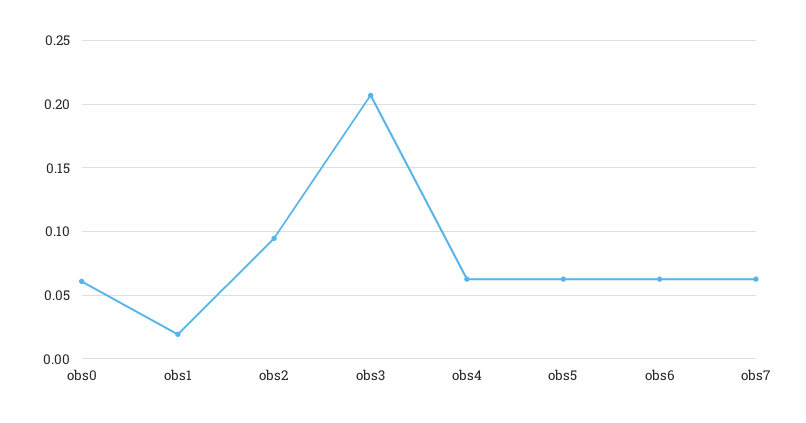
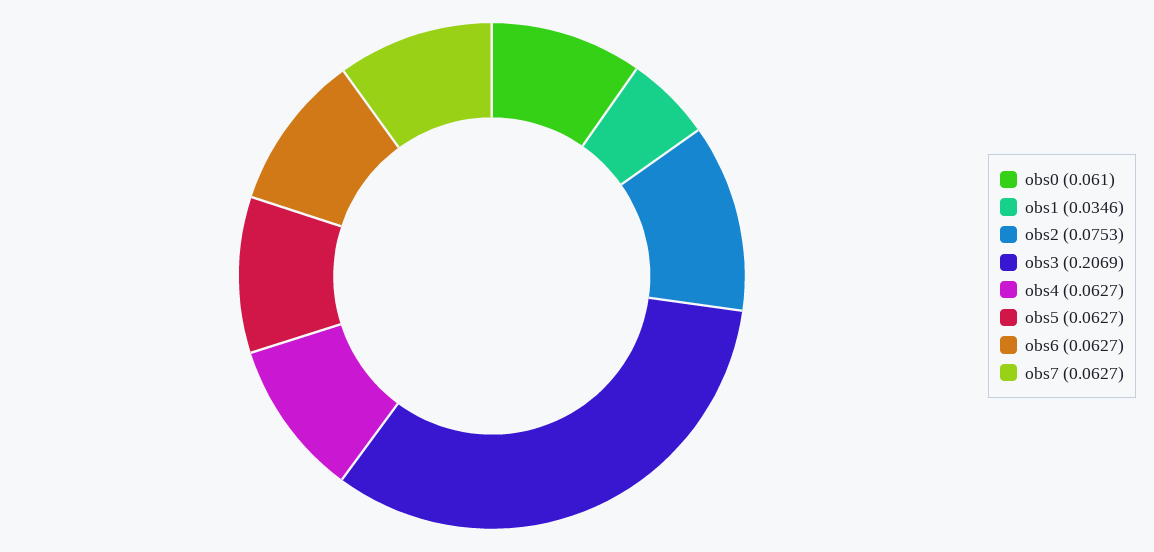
obs1: 0.02 -> 0.0346
obs2: 0.095 -> 0.0753

